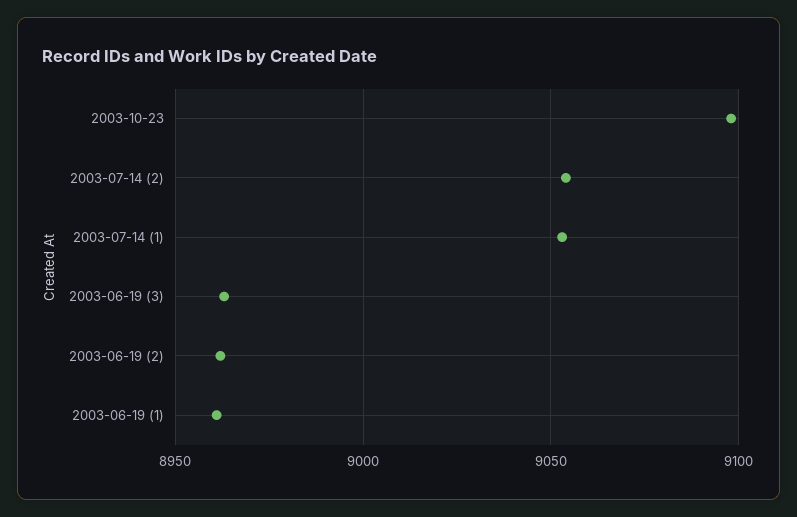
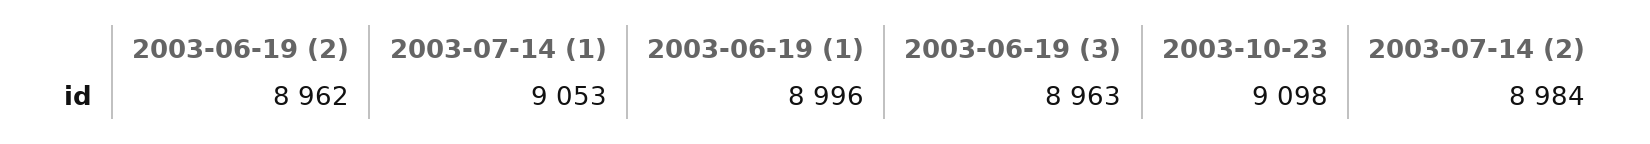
2003-07-14 (2): 9055 -> 8984
2003-06-19 (1): 8960 -> 8996

